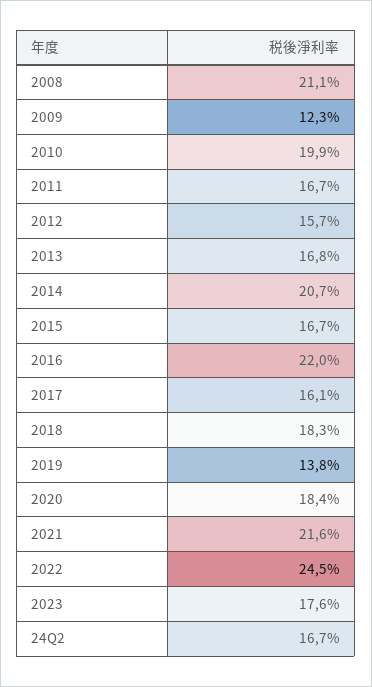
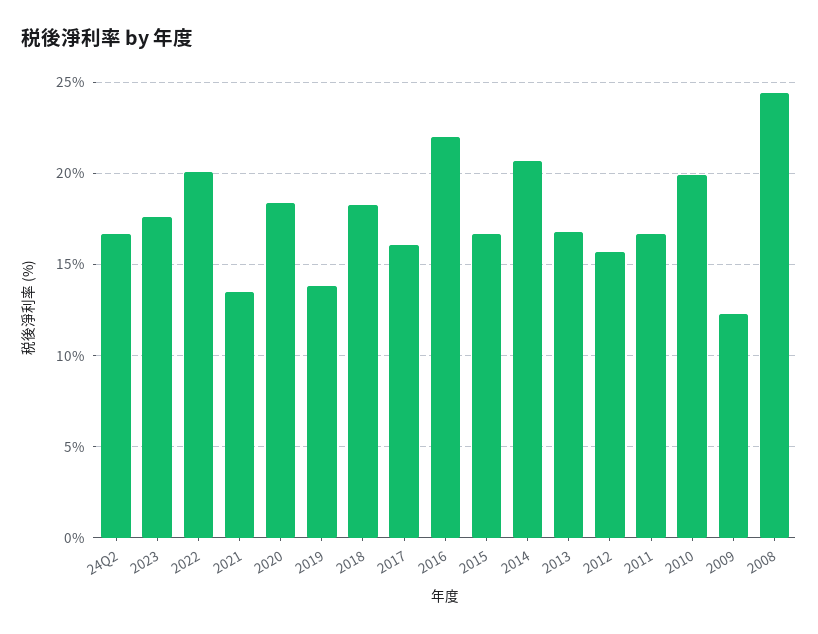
2008: 21.1 -> 24.5
2021: 21.6 -> 13.5
2022: 24.5 -> 20

